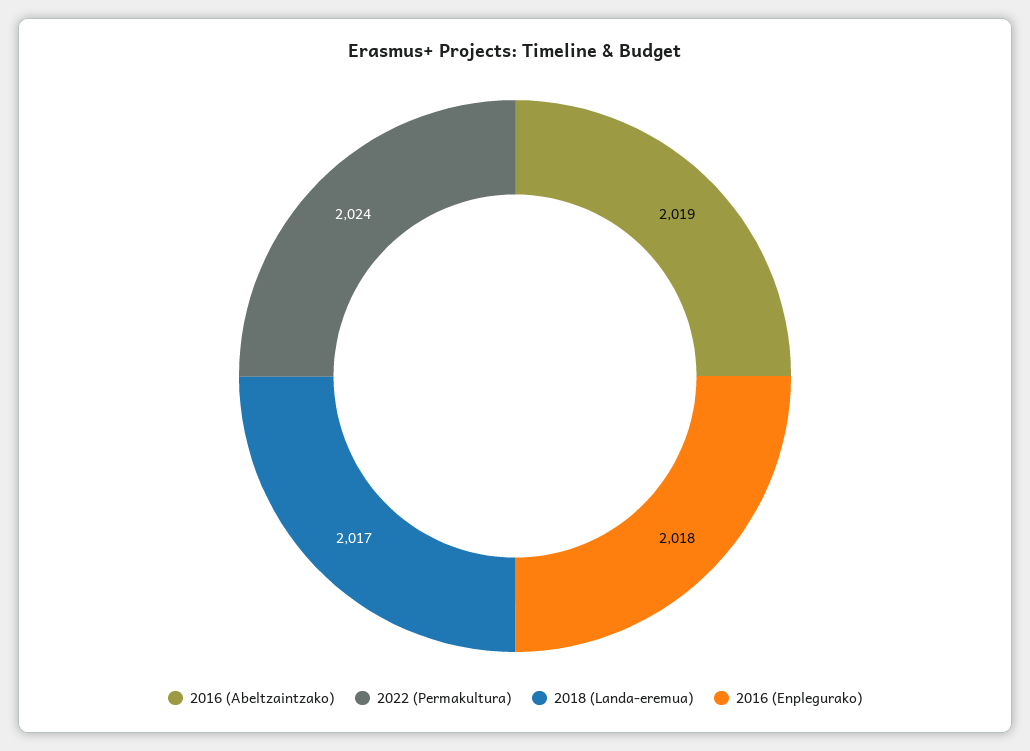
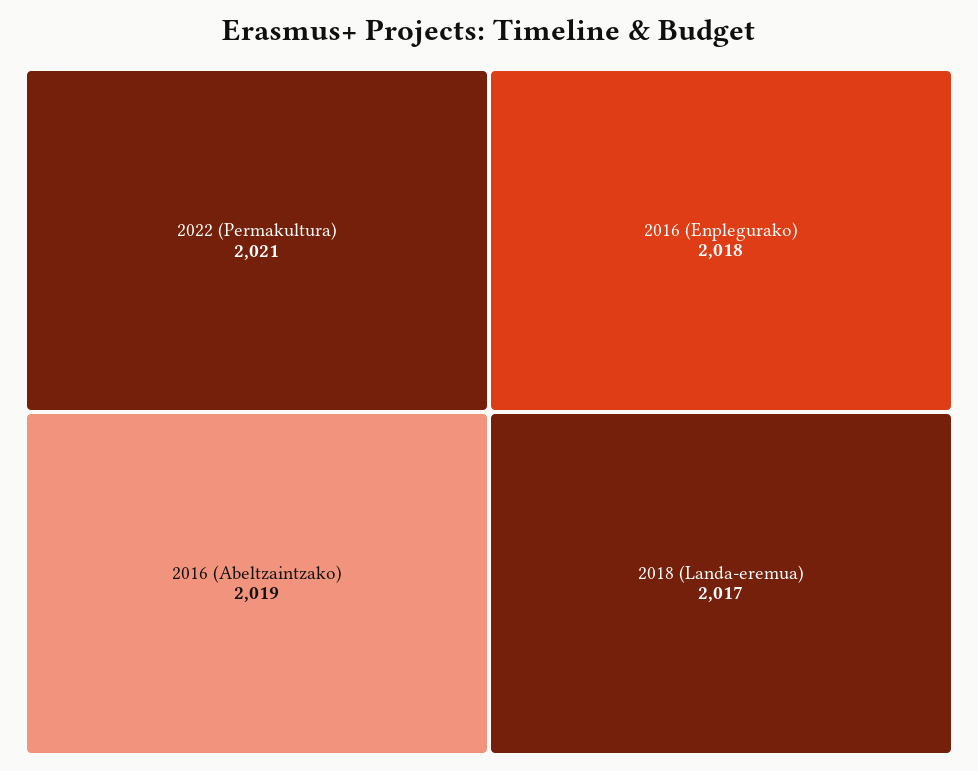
2022 (Permakultura): 2024 -> 2021

